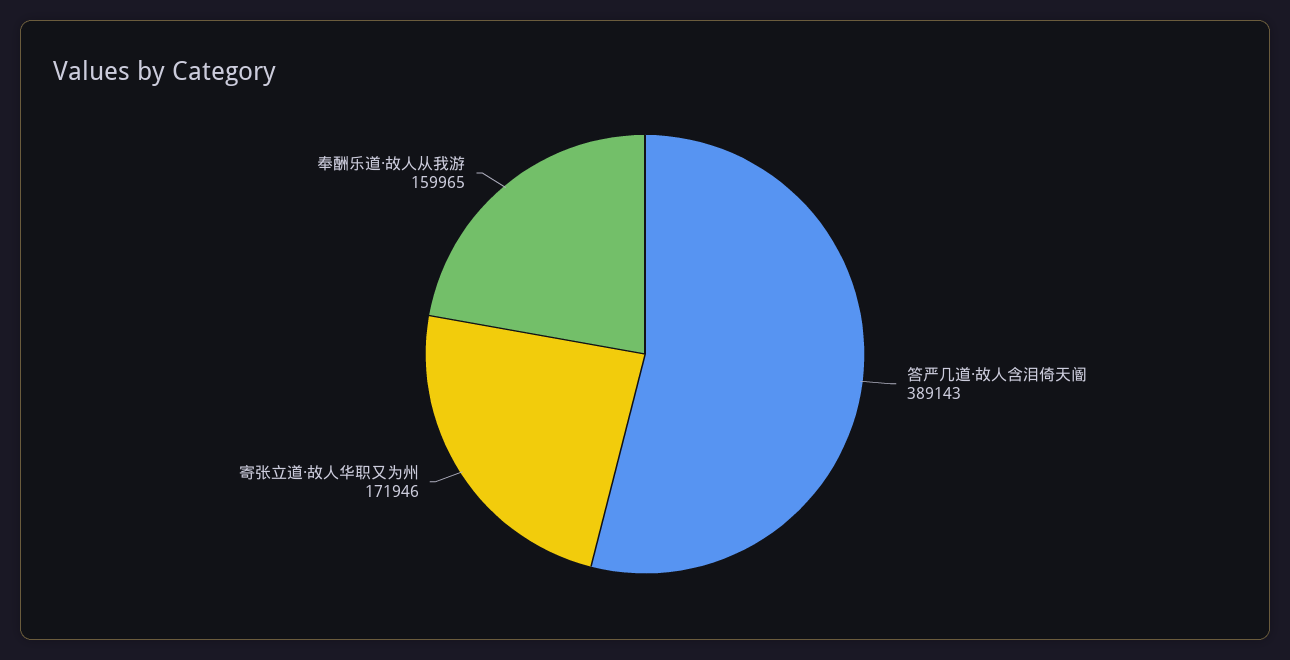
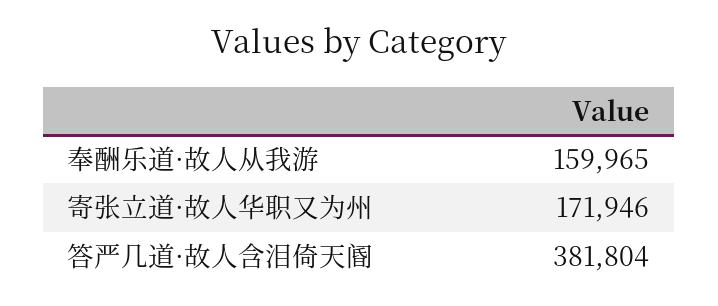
答严几道·故人含泪倚天阍: 389143 -> 381804

